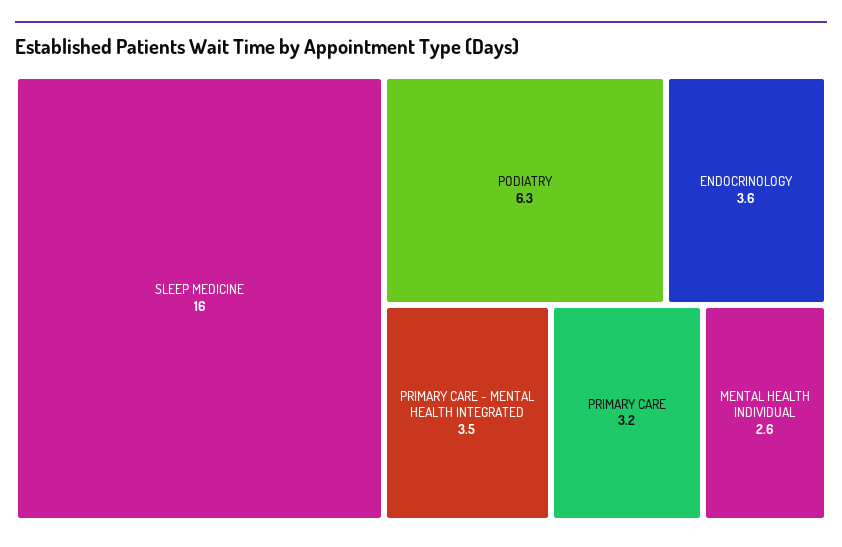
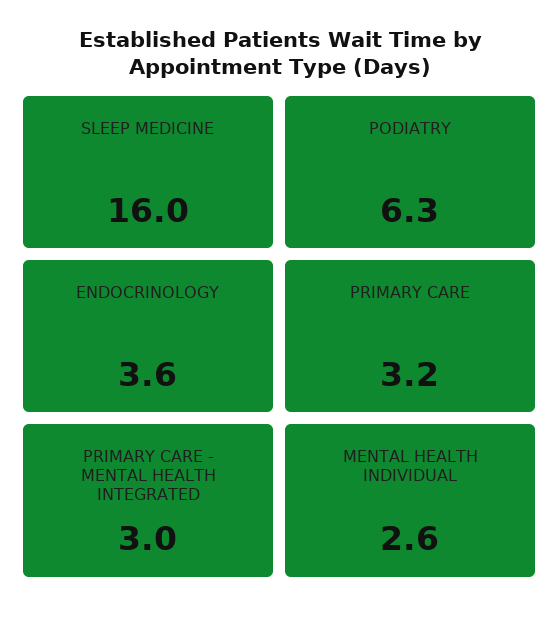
PRIMARY CARE - MENTAL HEALTH INTEGRATED: 3.5 -> 3

